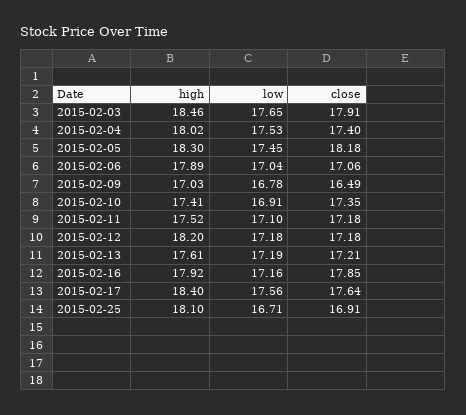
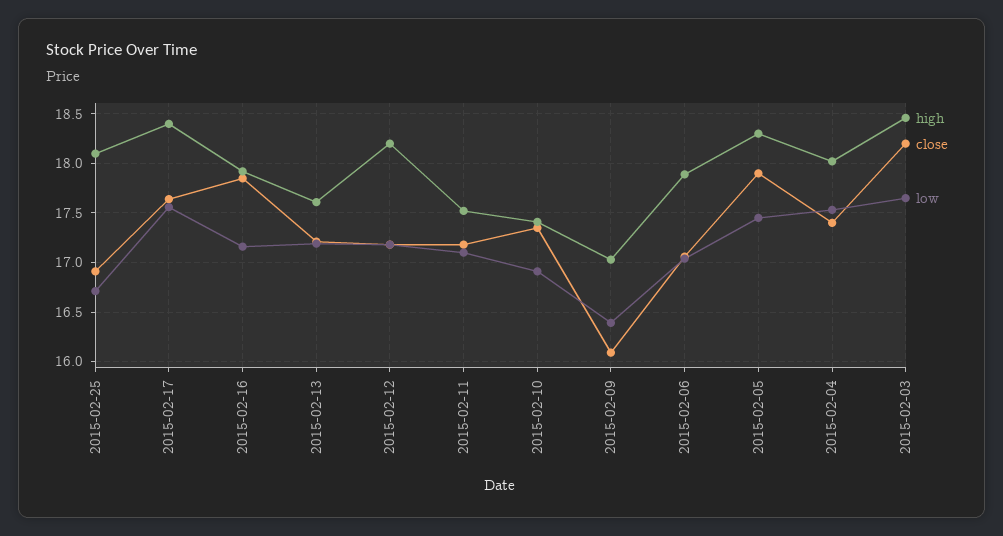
close, 2015-02-03: 17.91 -> 18.2
close, 2015-02-05: 18.18 -> 17.9
low, 2015-02-09: 16.78 -> 16.4
close, 2015-02-09: 16.49 -> 16.1

